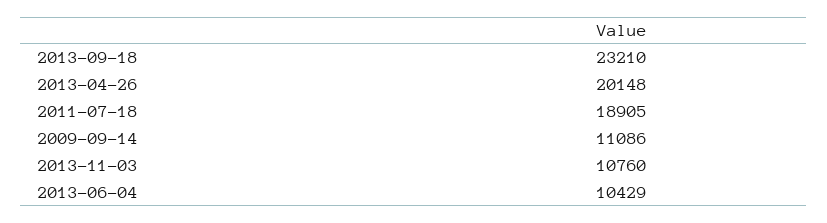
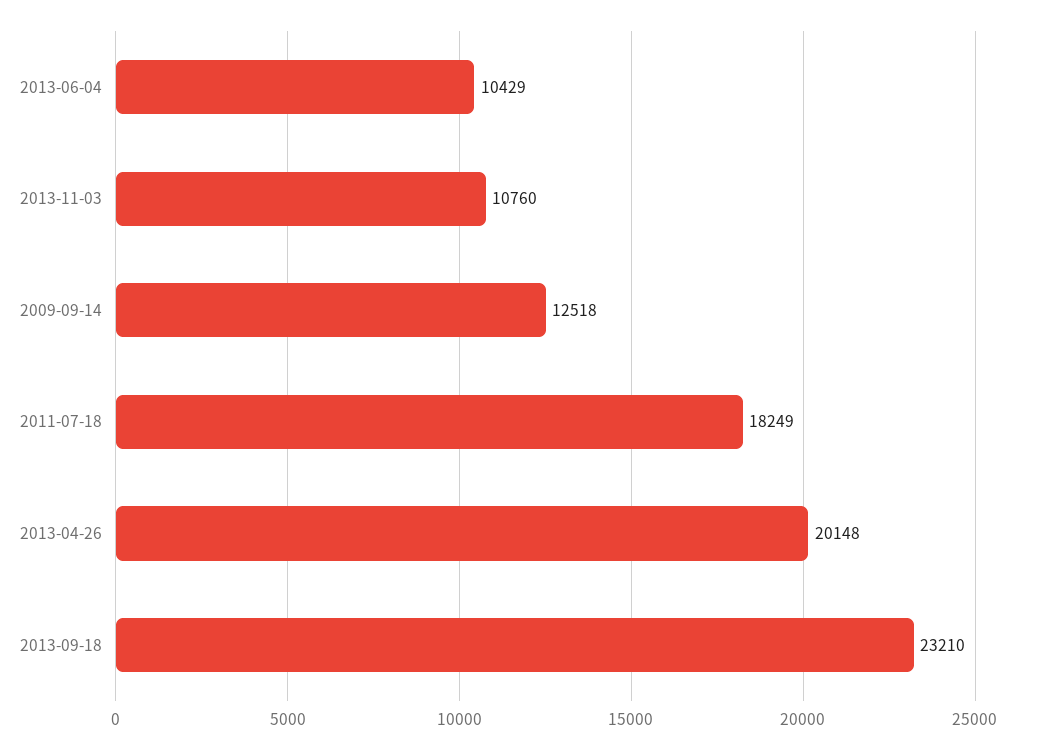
2011-07-18: 18905 -> 18249
2009-09-14: 11086 -> 12518

